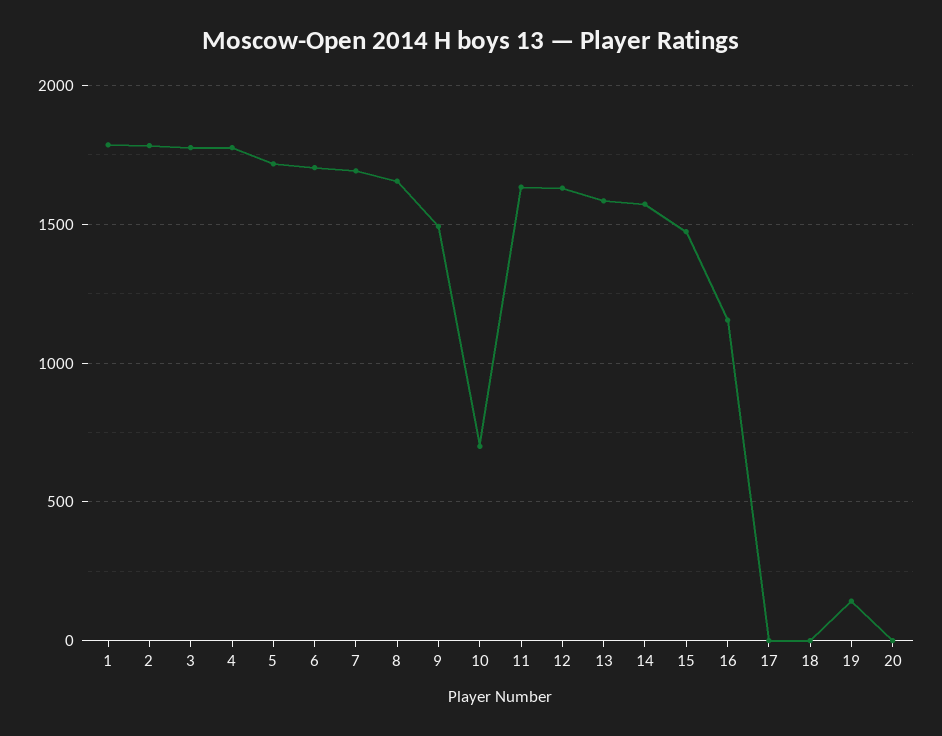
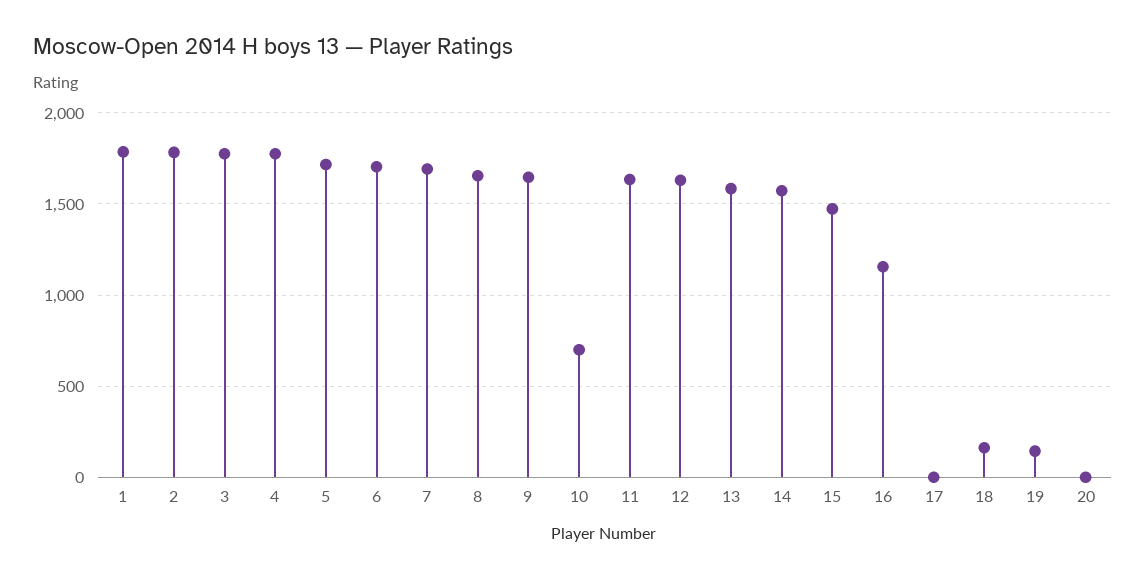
9: 1500 -> 1650
18: 0 -> 150

